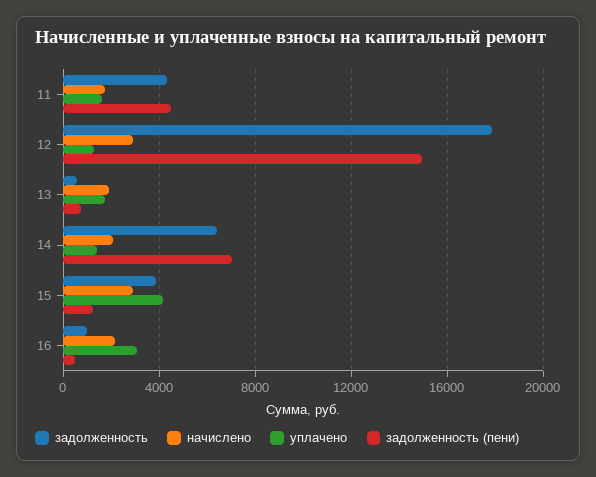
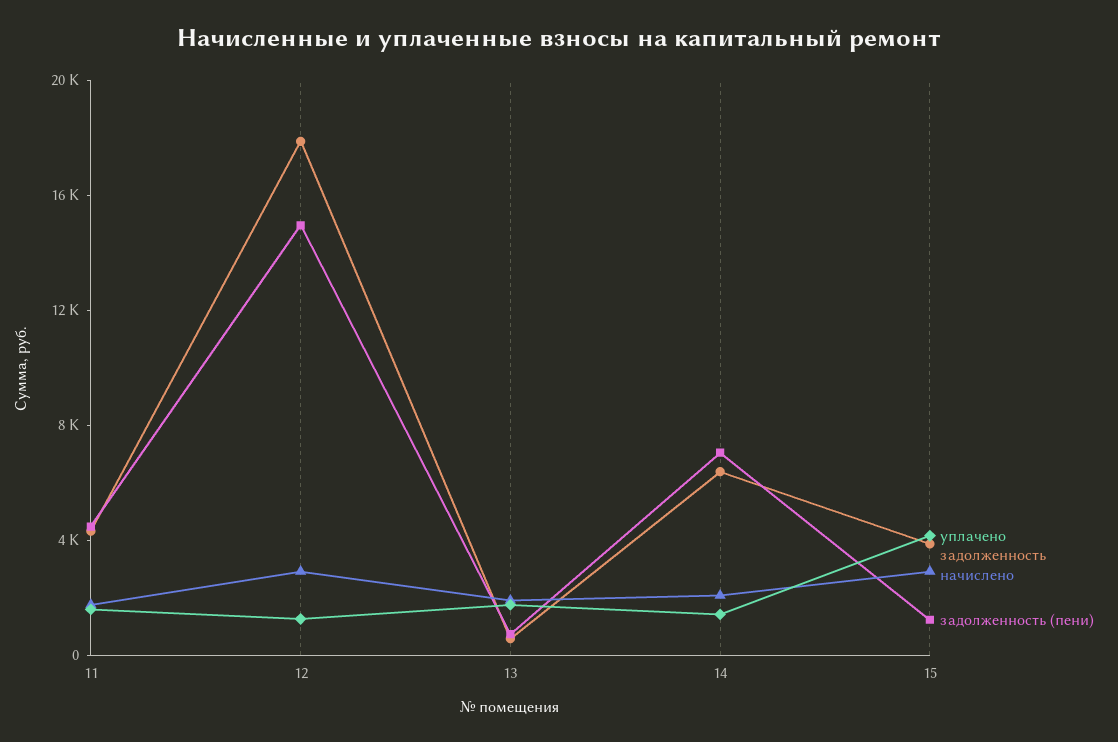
задолженность, 16: 1000 -> none
начислено, 16: 2000 -> none
уплачено, 16: 3000 -> none
задолженность (пени), 16: 500 -> none

